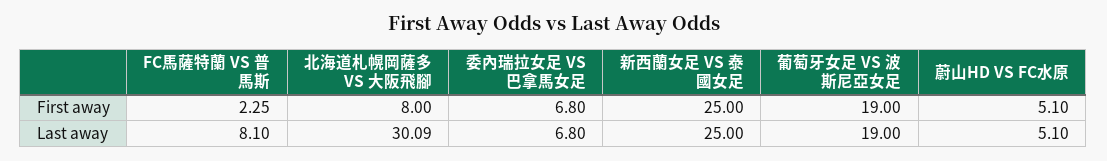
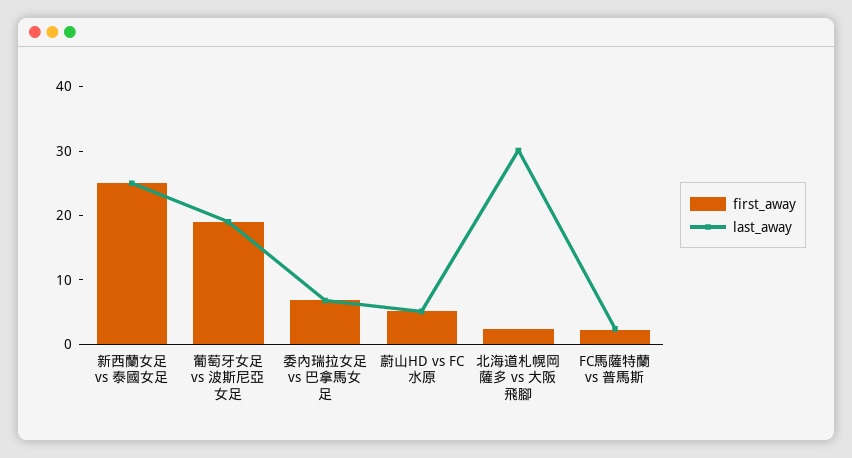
First away, 北海道札幌岡薩多 VS 大阪飛腳: 8 -> 2
Last away, FC馬薩特蘭 VS 普馬斯: 8.1 -> 2

